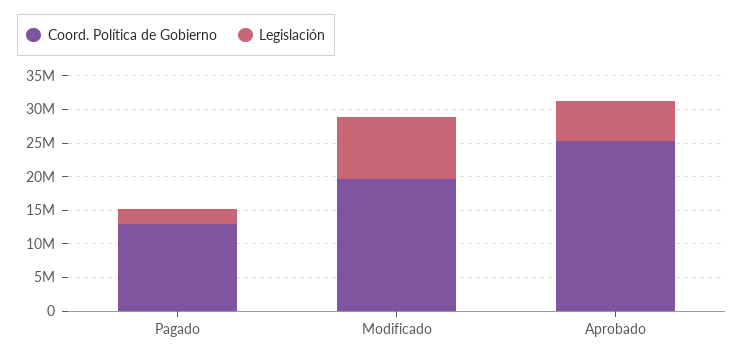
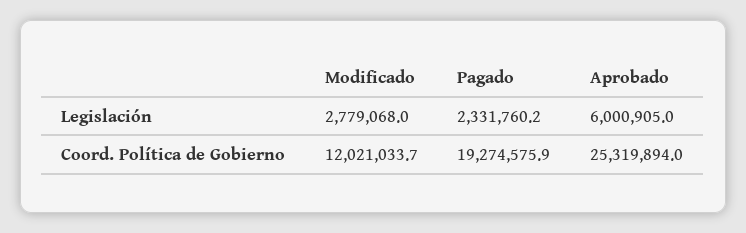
Coord. Política de Gobierno, Pagado: 12500000 -> 19274575.9
Coord. Política de Gobierno, Modificado: 20000000 -> 12021033.7
Legislación, Modificado: 10000000 -> 2779068

